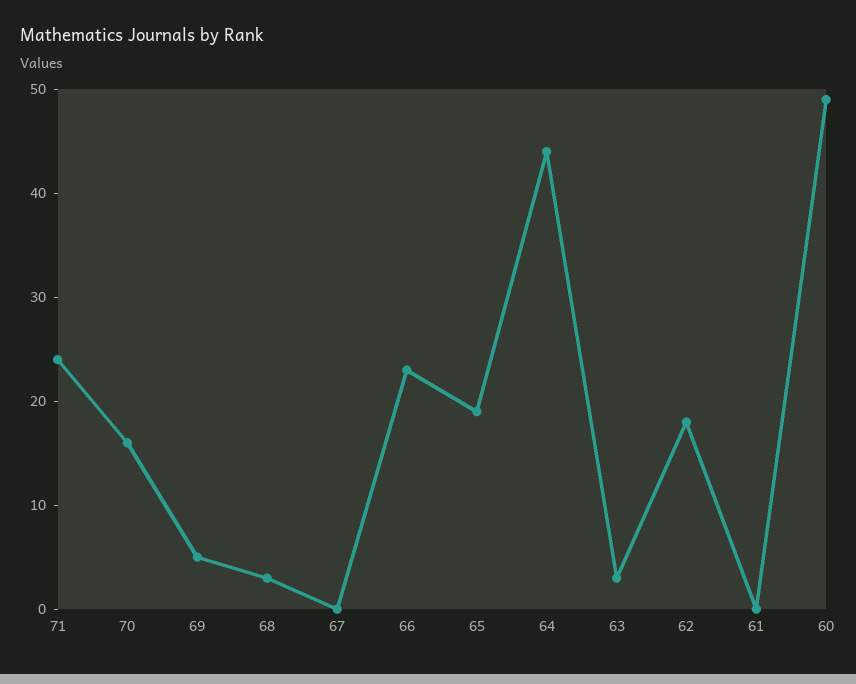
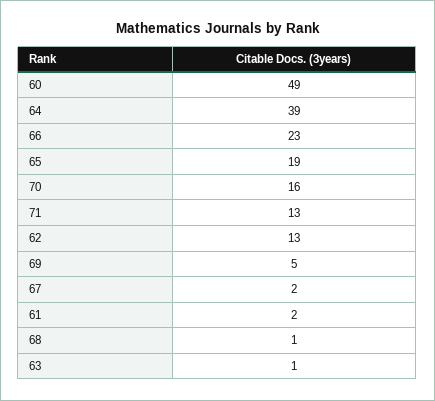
71: 24 -> 13
68: 3 -> 1
67: 0 -> 2
64: 44 -> 39
63: 3 -> 1
62: 18 -> 13
61: 0 -> 2

